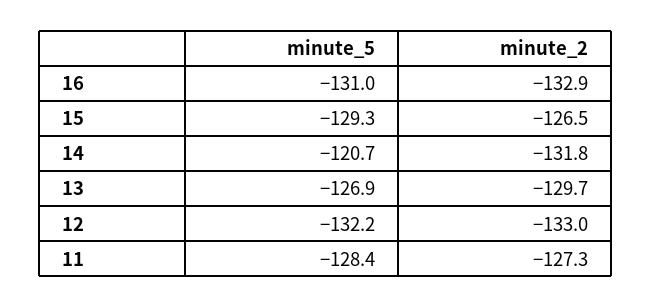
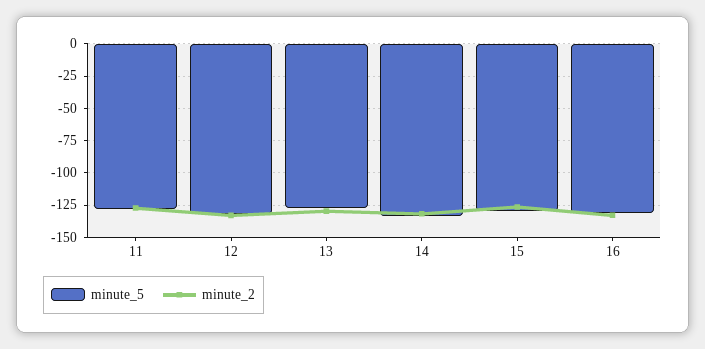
minute_5, 14: -120.7 -> -135

